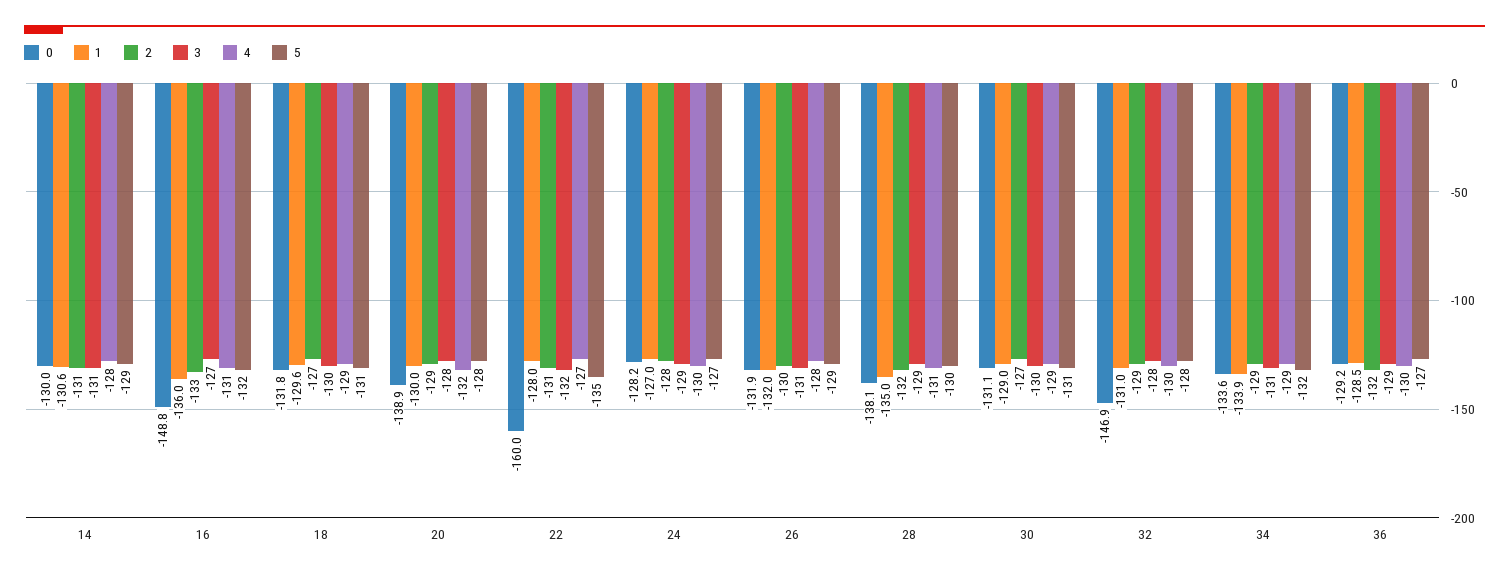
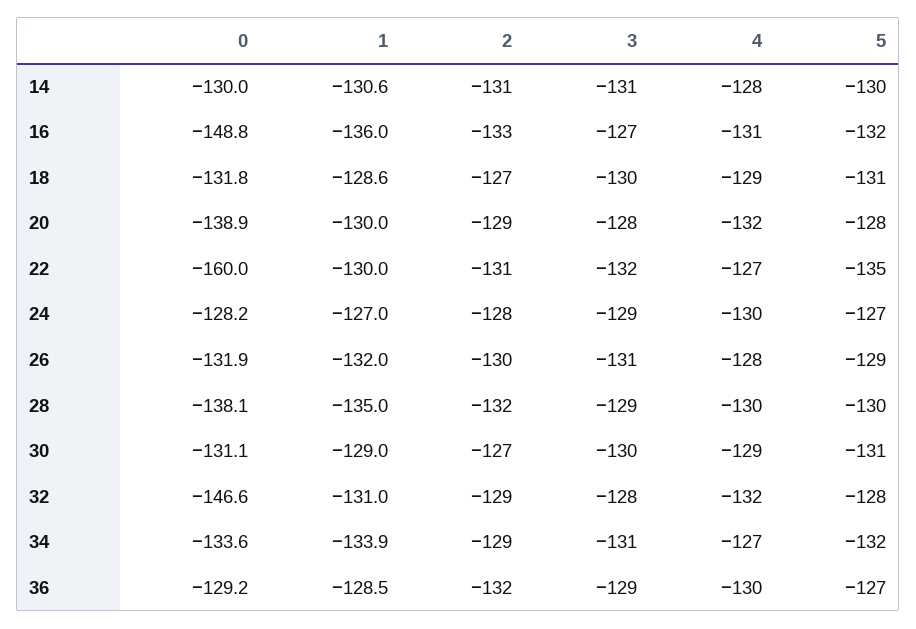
5, 14: -129 -> -130
1, 18: -129.6 -> -128.6
1, 22: -128 -> -130
4, 28: -131 -> -130
0, 32: -146.9 -> -146.6
4, 32: -130 -> -132
4, 34: -129 -> -127

